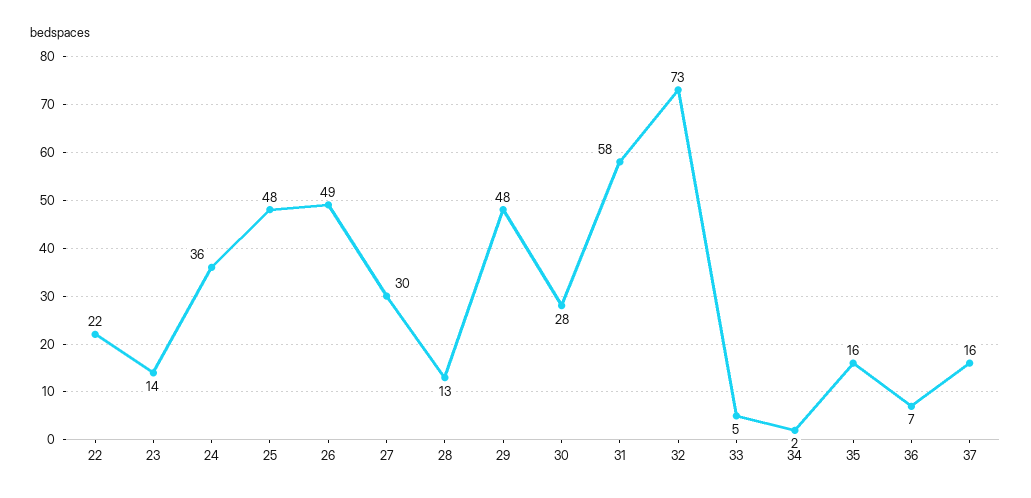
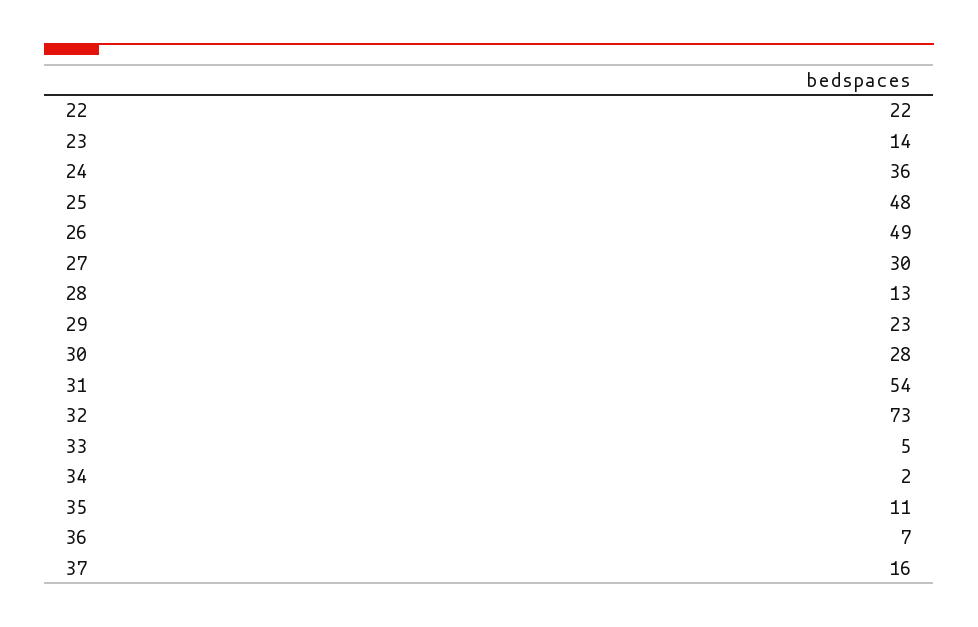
29: 48 -> 23
31: 58 -> 54
35: 16 -> 11

